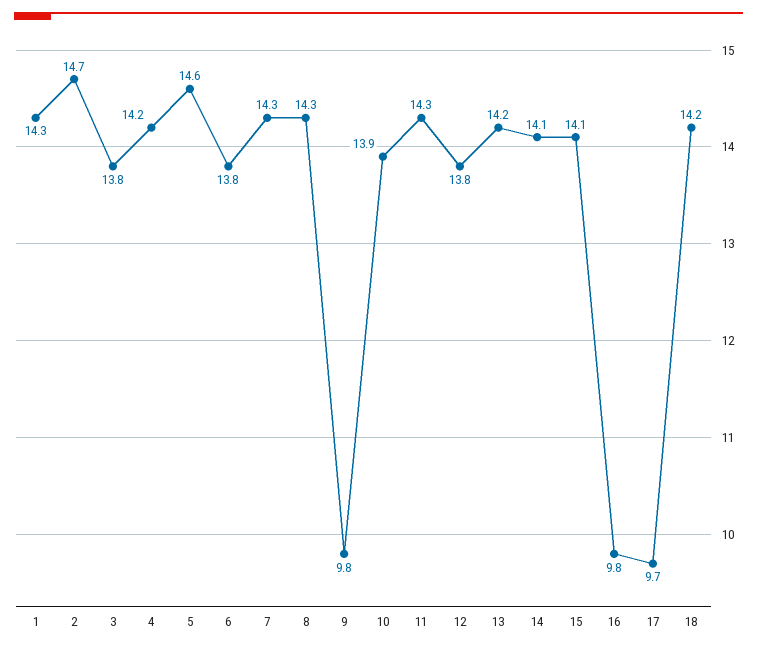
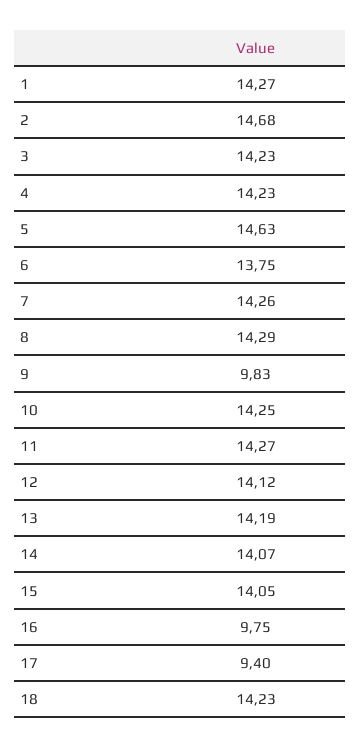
3: 13.8 -> 14.23
10: 13.9 -> 14.25
12: 13.8 -> 14.12
17: 9.7 -> 9.4

